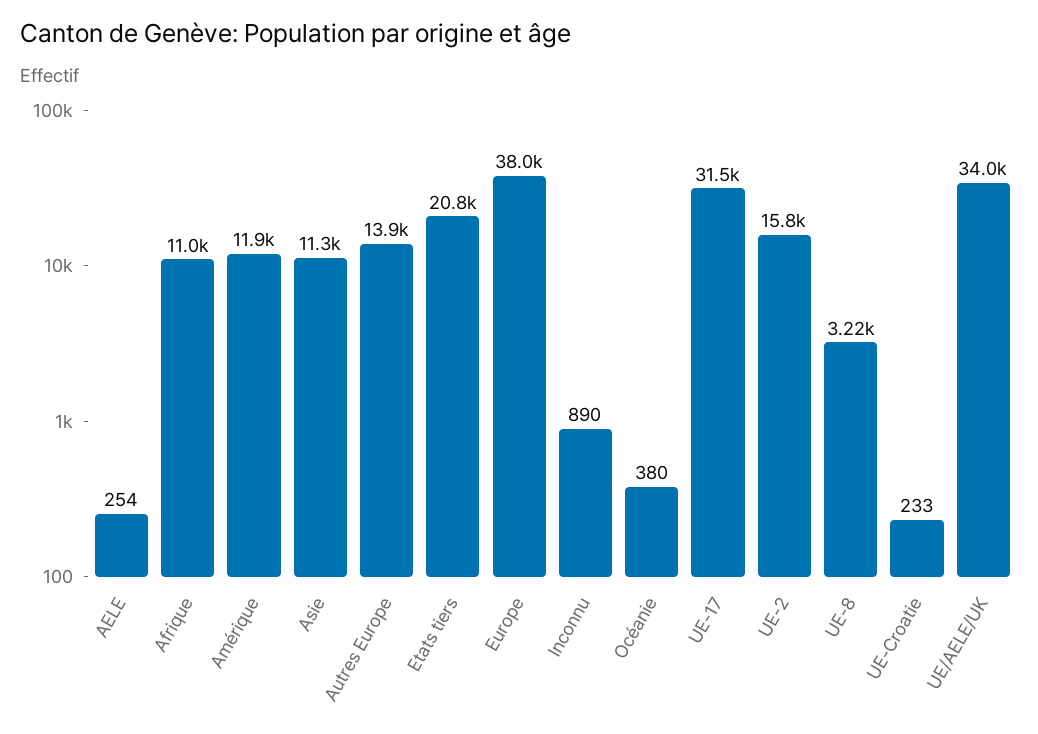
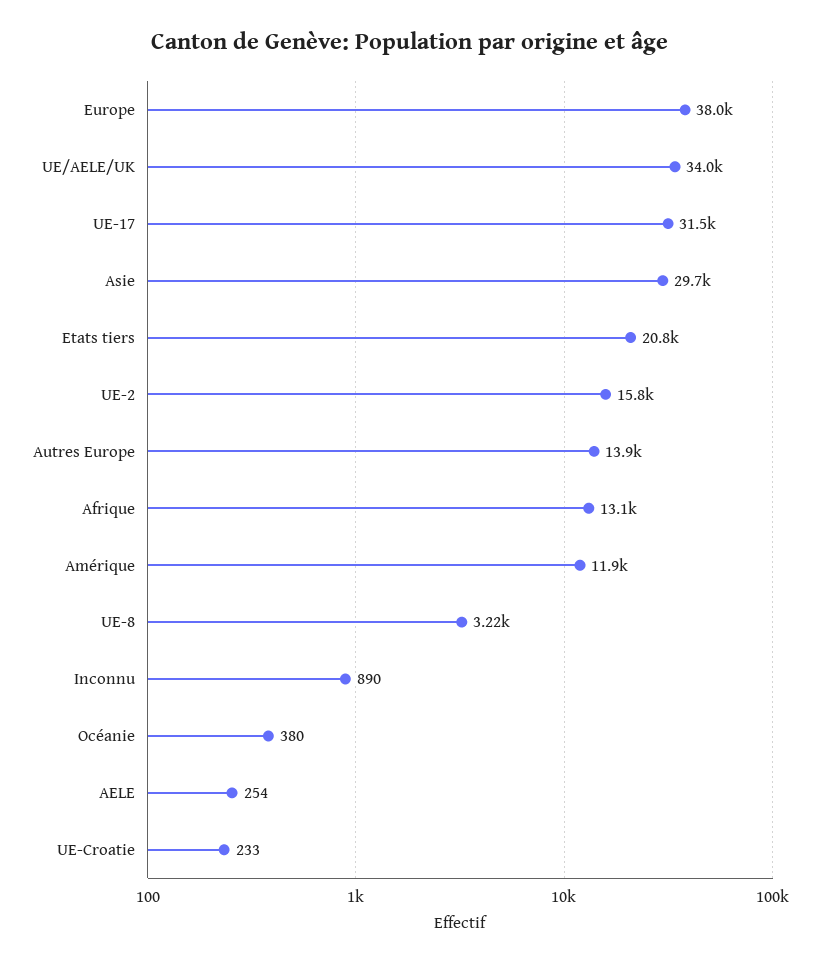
Afrique: 11000 -> 13100
Asie: 11300 -> 29700

